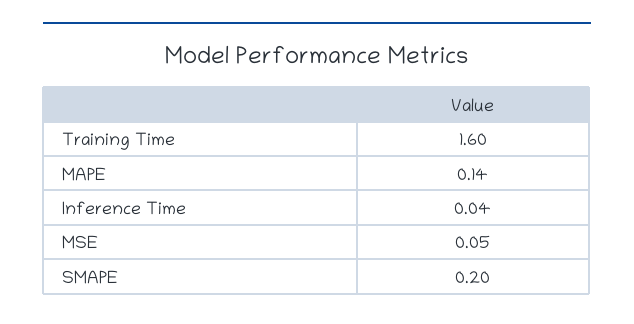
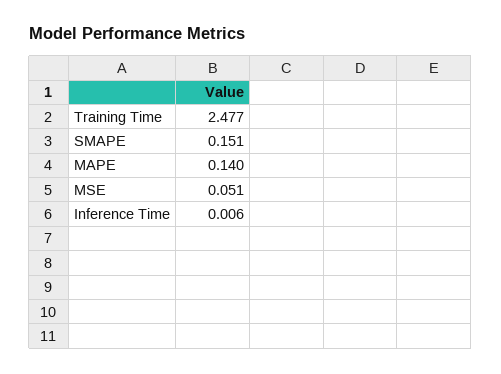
Training Time: 1.6 -> 2.477
Inference Time: 0.04 -> 0.006
SMAPE: 0.2 -> 0.151

